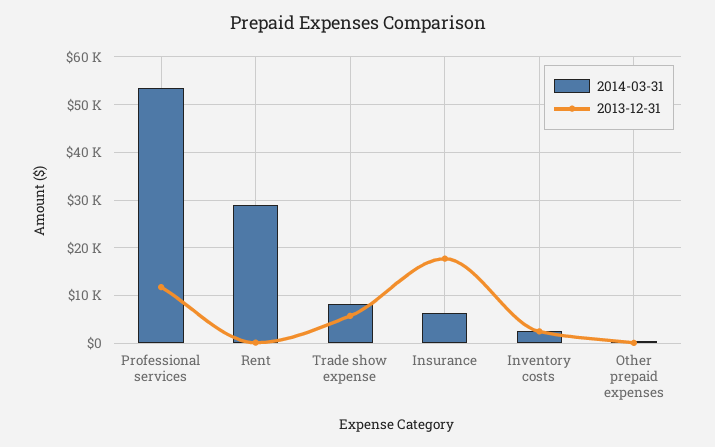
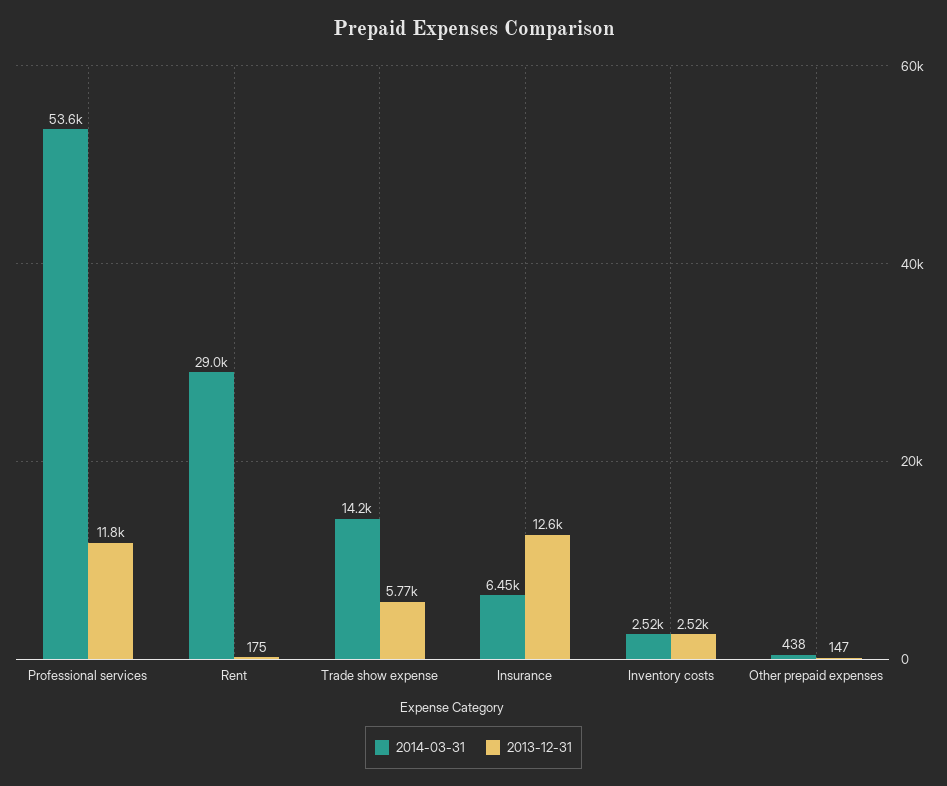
2014-03-31, Trade show expense: 8000 -> 14200
2013-12-31, Insurance: 18000 -> 12600

